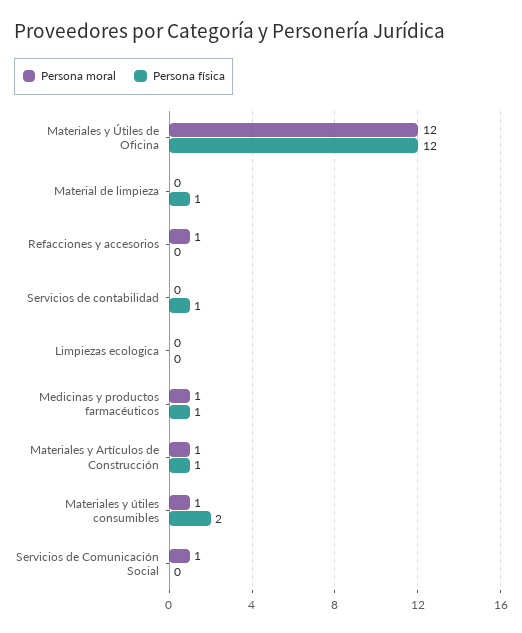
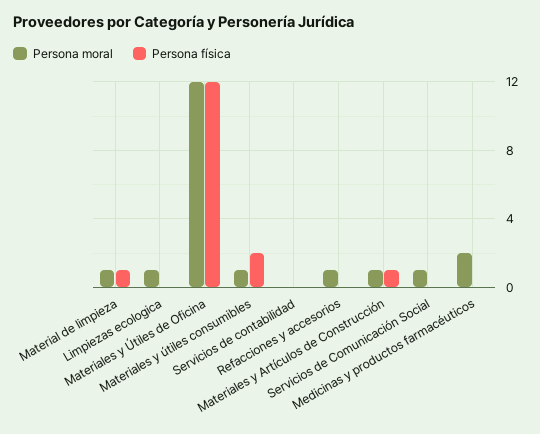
Persona moral, Material de limpieza: 0 -> 1
Persona física, Servicios de contabilidad: 1 -> 0
Persona moral, Limpiezas ecologica: 0 -> 1
Persona moral, Medicinas y productos farmacéuticos: 1 -> 2
Persona física, Medicinas y productos farmacéuticos: 1 -> 0

